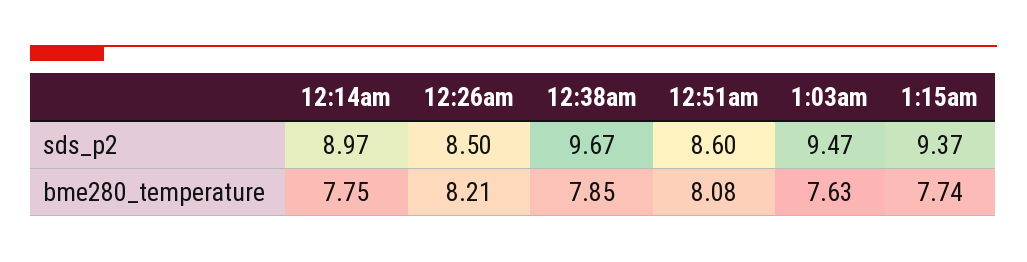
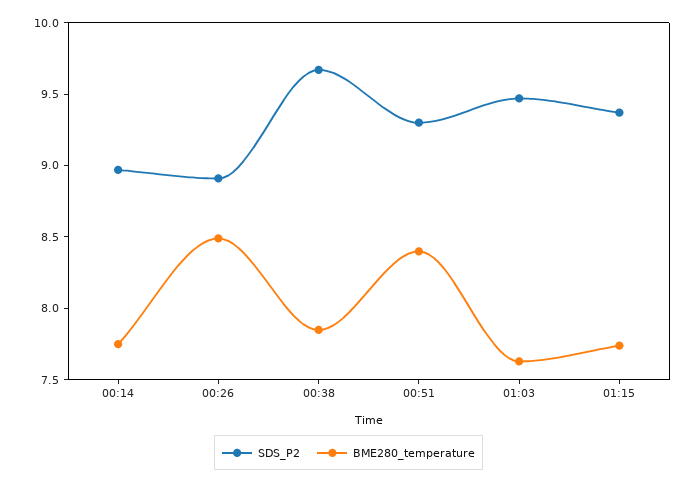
sds_p2, 12:26am: 8.5 -> 8.9
sds_p2, 12:51am: 8.6 -> 9.3
bme280_temperature, 12:26am: 8.21 -> 8.5
bme280_temperature, 12:51am: 8.08 -> 8.4

